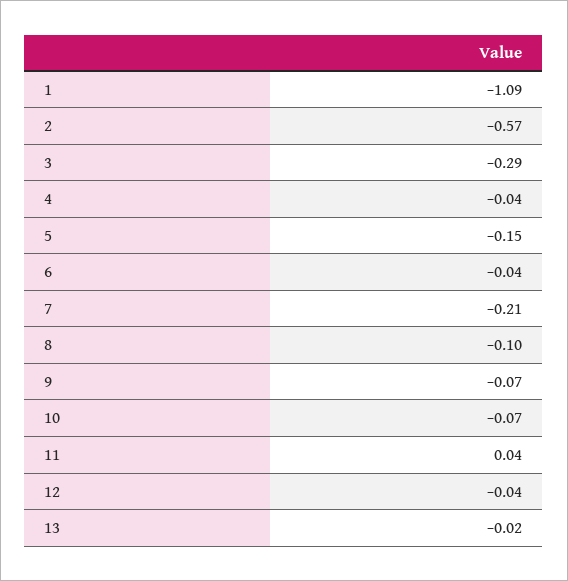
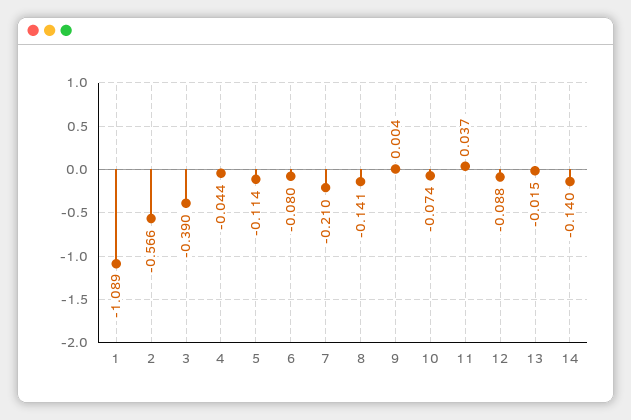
3: -0.29 -> -0.39
5: -0.15 -> -0.114
6: -0.04 -> -0.08
8: -0.1 -> -0.141
9: -0.07 -> 0.004
12: -0.04 -> -0.088
14: none -> -0.14

